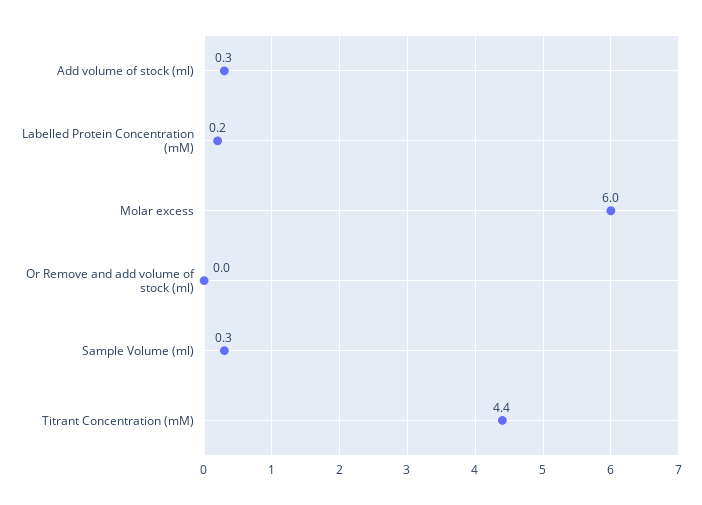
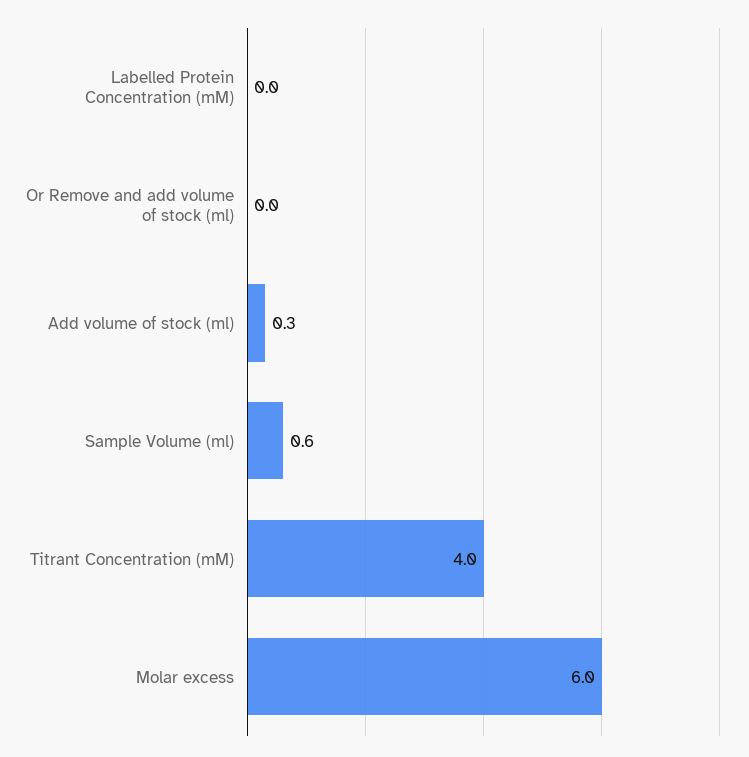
Labelled Protein Concentration (mM): 0.2 -> 0
Sample Volume (ml): 0.3 -> 0.6
Titrant Concentration (mM): 4.4 -> 4

